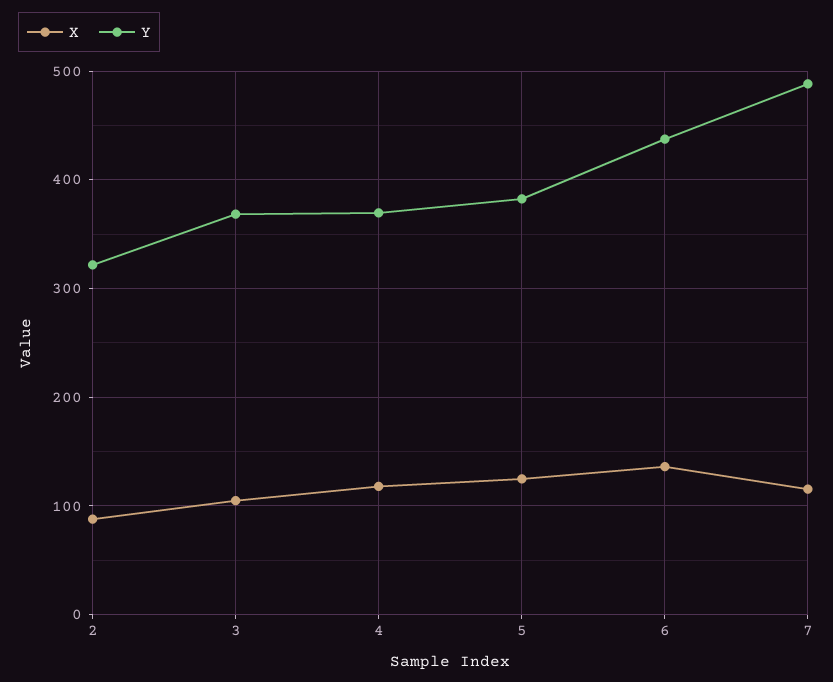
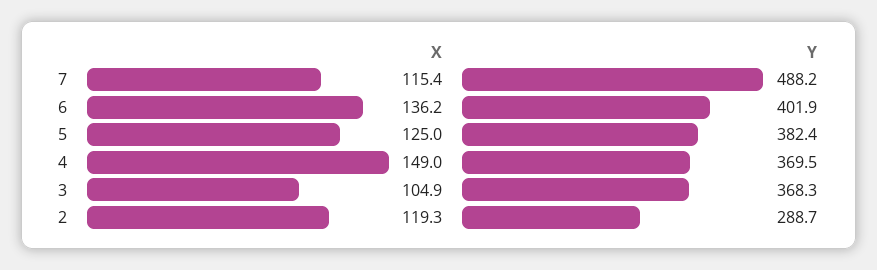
X, 2: 90 -> 119.3
Y, 2: 320 -> 288.7
X, 4: 120 -> 149
Y, 6: 440 -> 401.9

